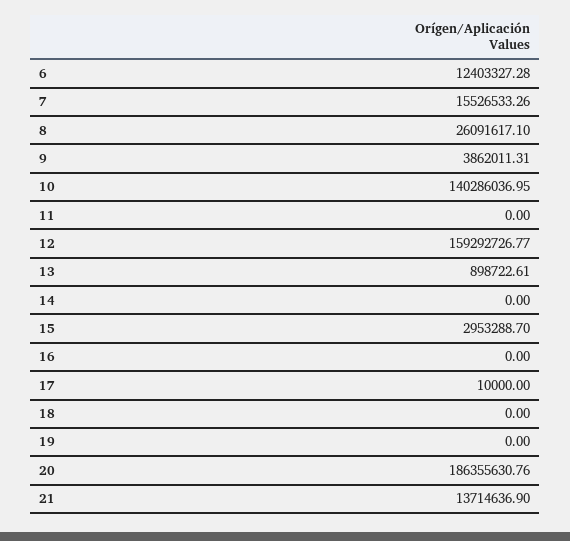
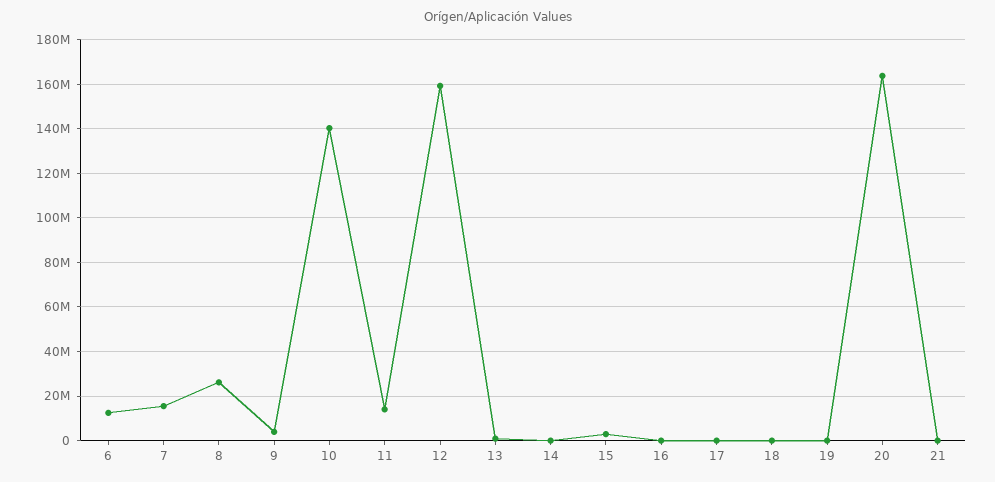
11: 0 -> 15000000
20: 186355630.76 -> 165000000
21: 13714636.9 -> 0

